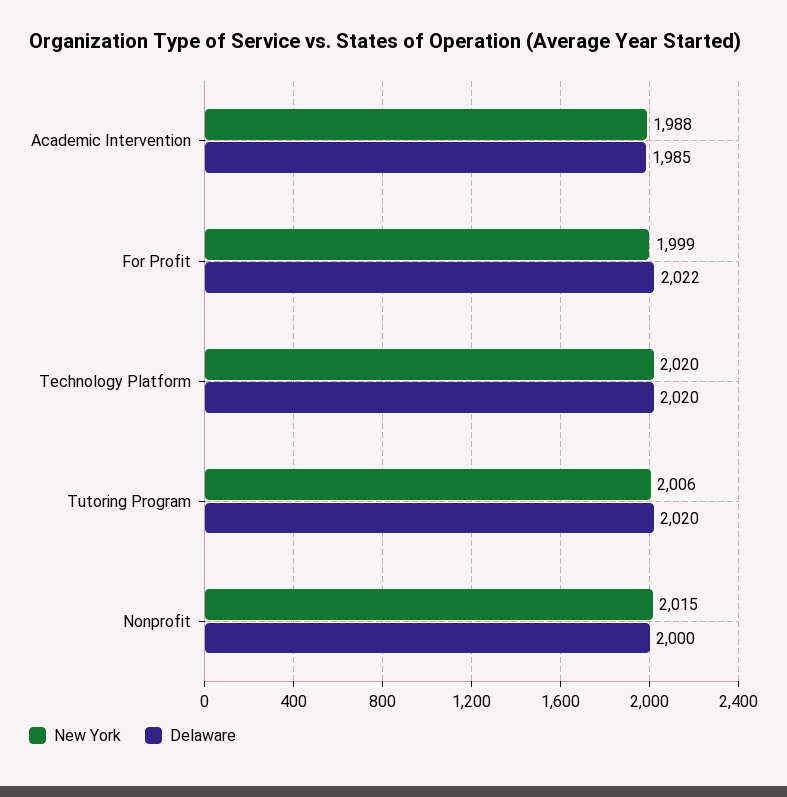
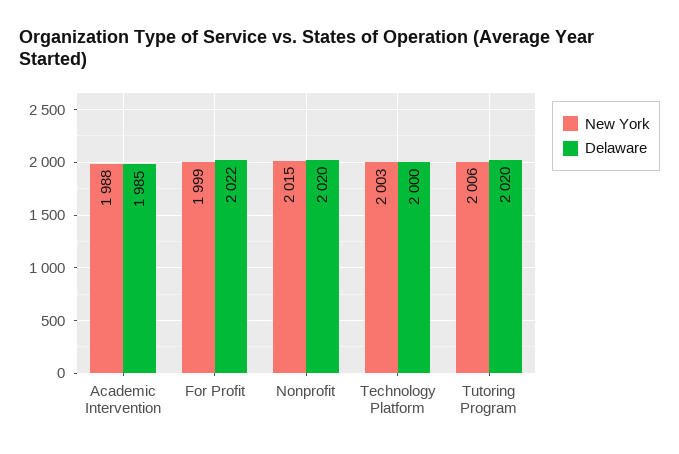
New York, Technology Platform: 2020 -> 2003
Delaware, Technology Platform: 2020 -> 2000
Delaware, Nonprofit: 2000 -> 2020

